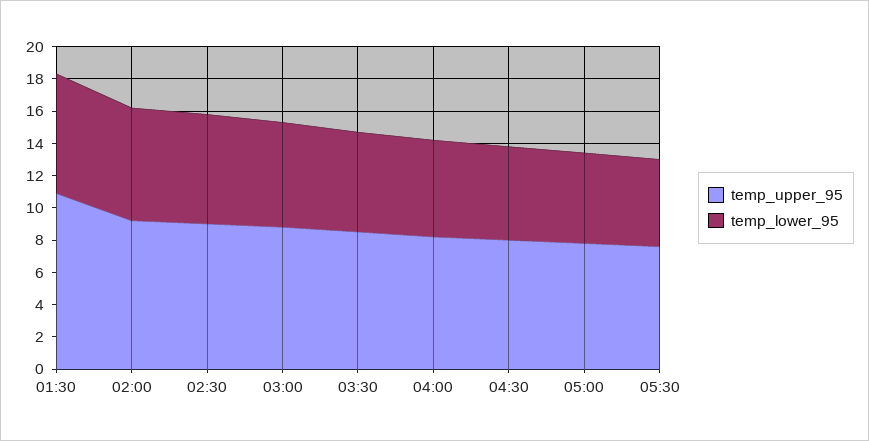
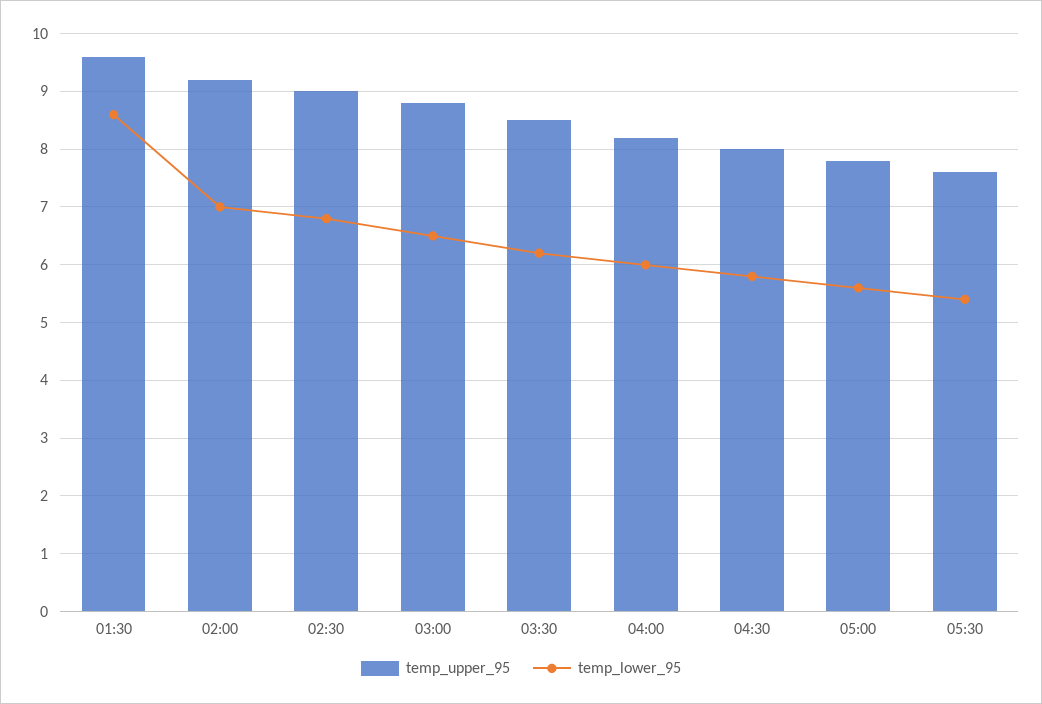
temp_upper_95, 01:30: 11 -> 9.5
temp_lower_95, 01:30: 7.5 -> 8.5

